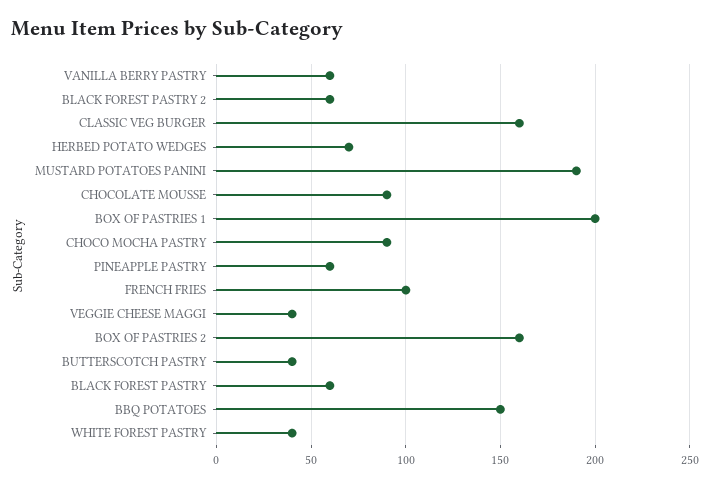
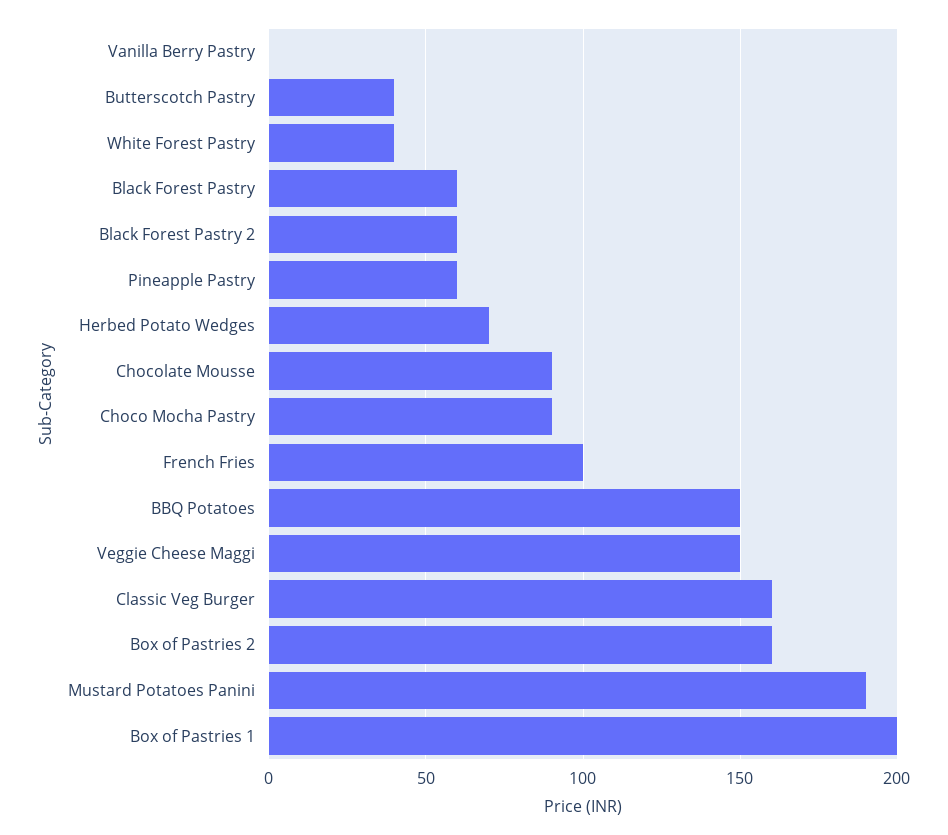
VANILLA BERRY PASTRY: 60 -> 0
VEGGIE CHEESE MAGGI: 40 -> 150

